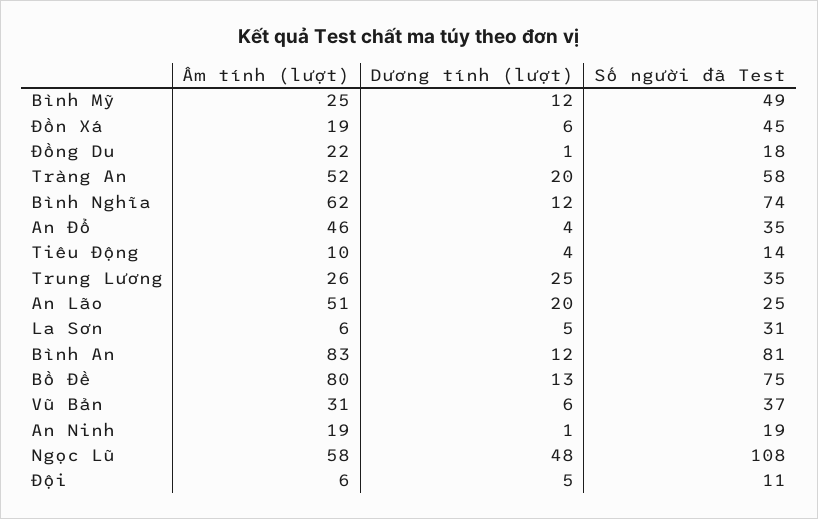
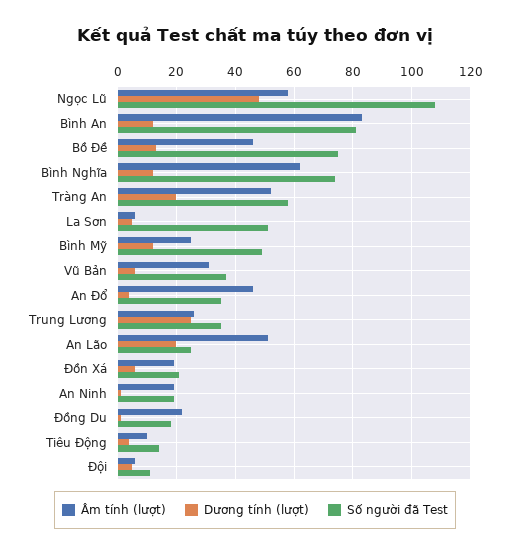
Số người đã Test, Đồn Xá: 45 -> 20
Số người đã Test, La Sơn: 31 -> 50
Âm tính (lượt), Bồ Đề: 80 -> 45

